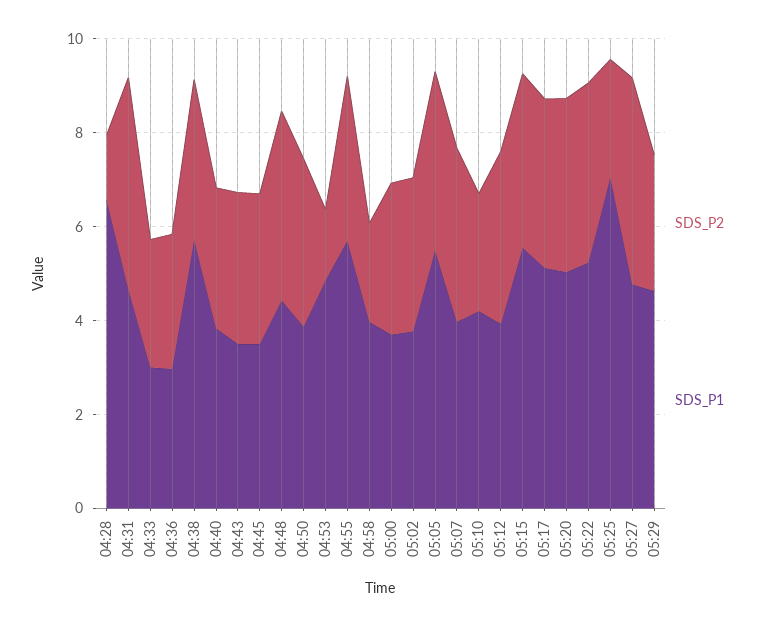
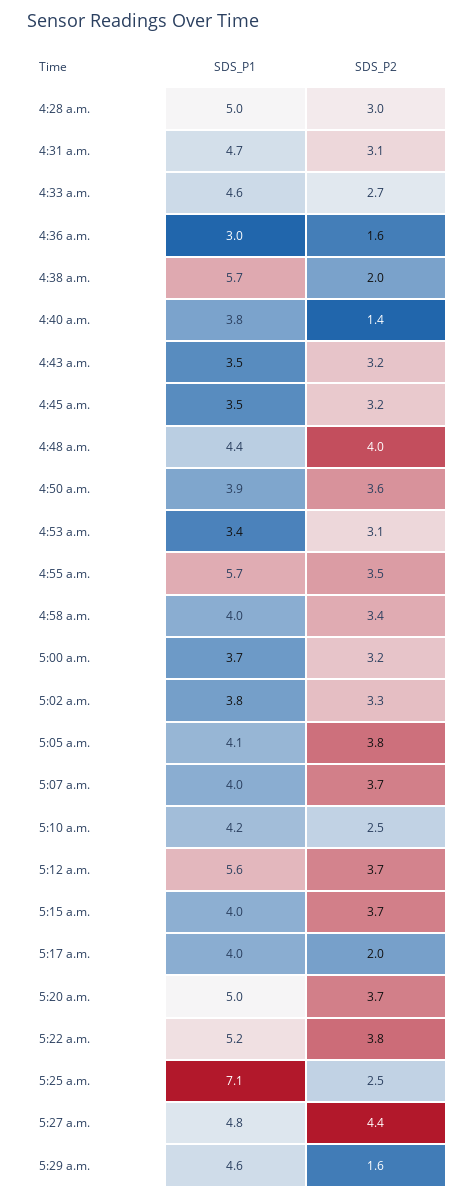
SDS_P2, 04:28: 1.5 -> 3
SDS_P1, 04:28: 6.5 -> 5
SDS_P2, 04:31: 4.5 -> 3.1
SDS_P1, 04:33: 3 -> 4.6
SDS_P2, 04:36: 3 -> 1.6
SDS_P2, 04:38: 3.5 -> 2
SDS_P2, 04:40: 3 -> 1.4
SDS_P2, 04:53: 1.5 -> 3.1
SDS_P1, 04:53: 5 -> 3.4
SDS_P2, 04:58: 2 -> 3.4
SDS_P1, 05:05: 5.5 -> 4.1
SDS_P1, 05:12: 4 -> 5.6
SDS_P1, 05:15: 5.5 -> 4
SDS_P2, 05:17: 3.5 -> 2
SDS_P1, 05:17: 5 -> 4
SDS_P2, 05:29: 3 -> 1.6

